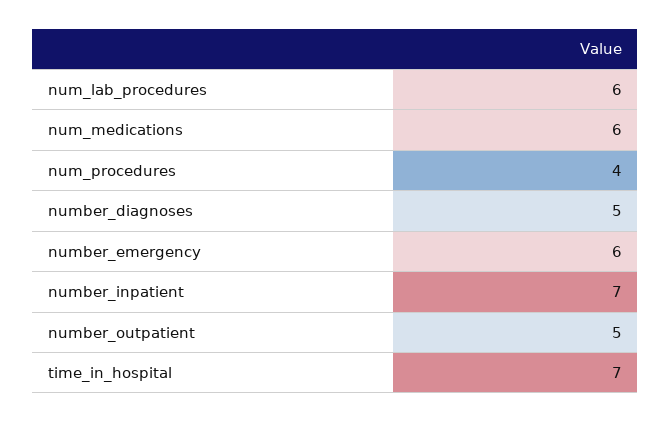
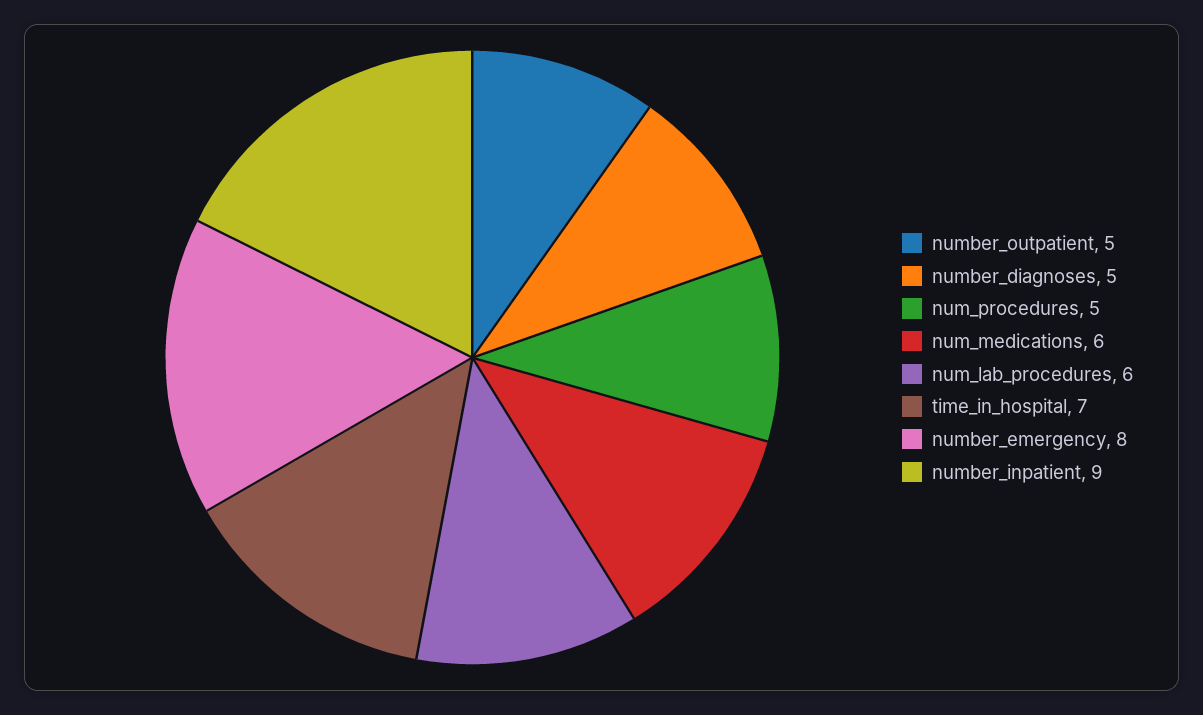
num_procedures: 4 -> 5
number_emergency: 6 -> 8
number_inpatient: 7 -> 9

